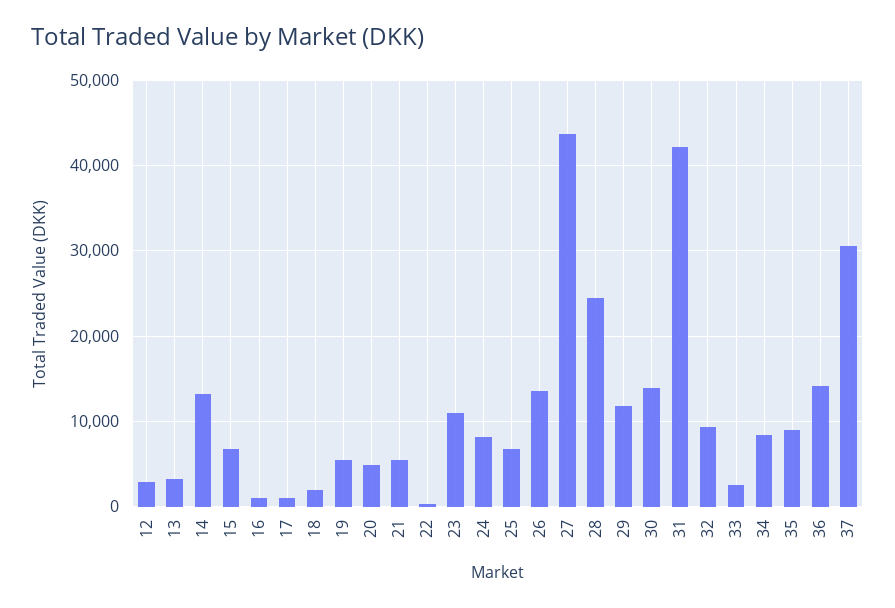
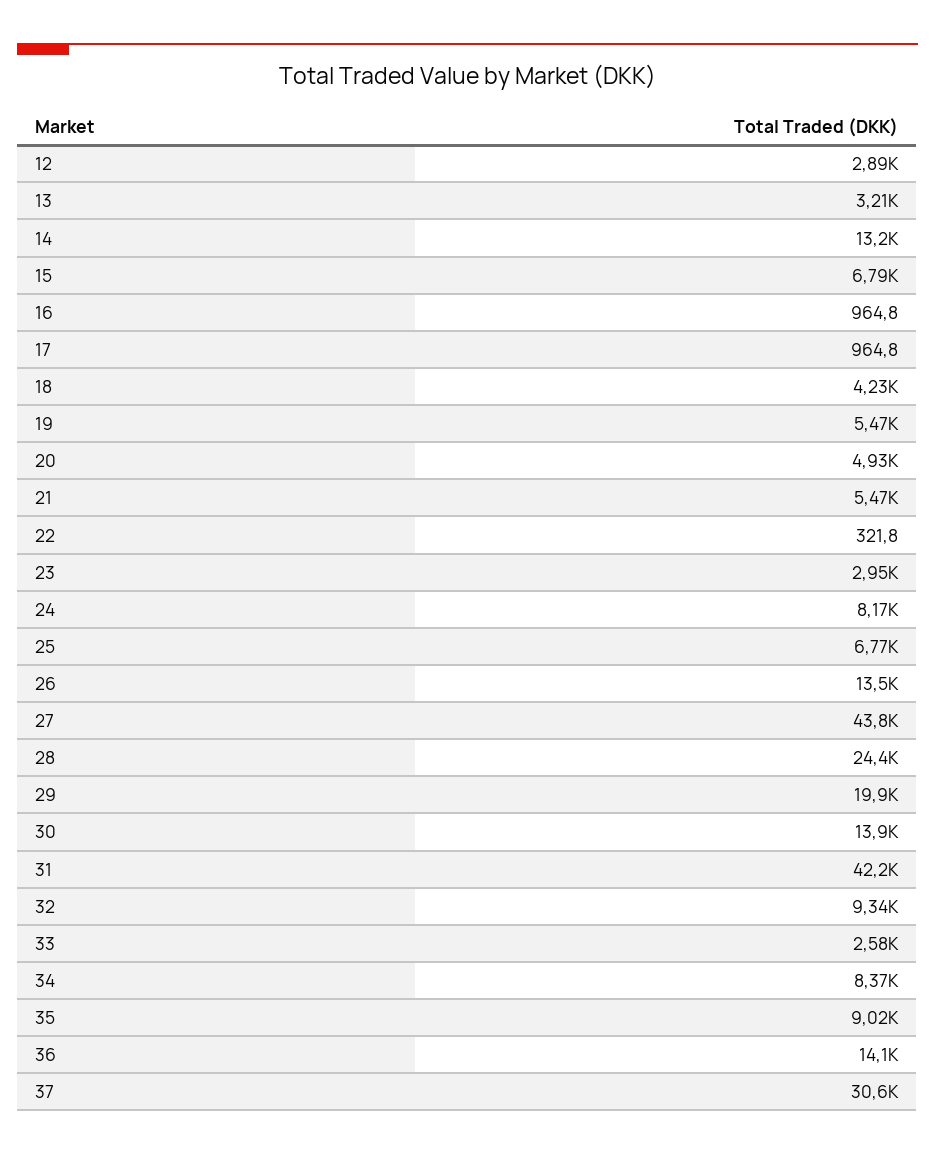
18: 2000 -> 4230
23: 11000 -> 2950
29: 12000 -> 19900

